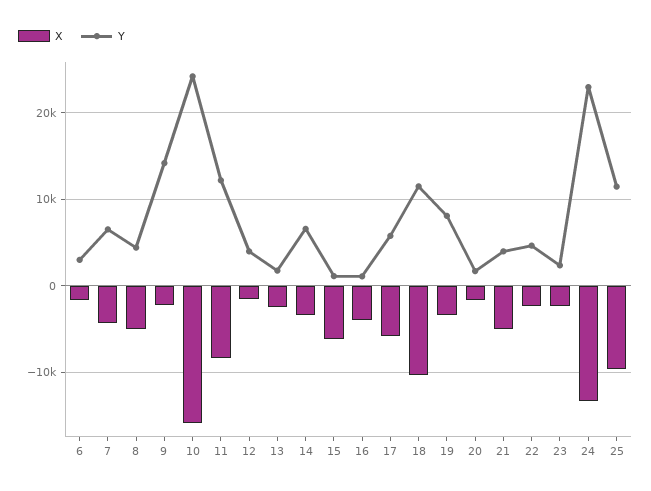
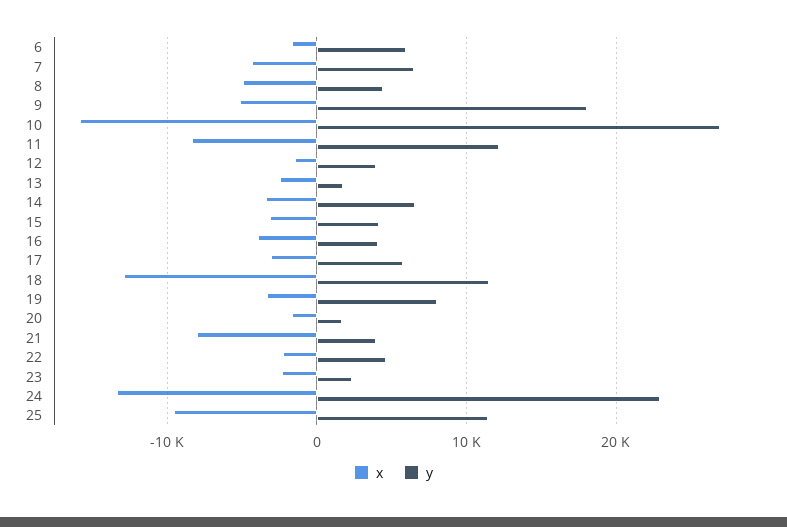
Y, 6: 3000 -> 6000
X, 9: -2000 -> -5000
Y, 9: 14000 -> 18000
Y, 10: 24000 -> 27000
X, 15: -6000 -> -3000
Y, 15: 1000 -> 4000
Y, 16: 1000 -> 4000
X, 17: -6000 -> -3000
X, 18: -10000 -> -13000
X, 21: -5000 -> -8000

